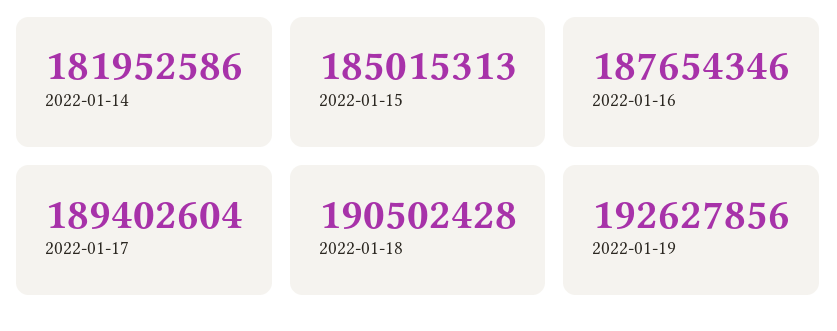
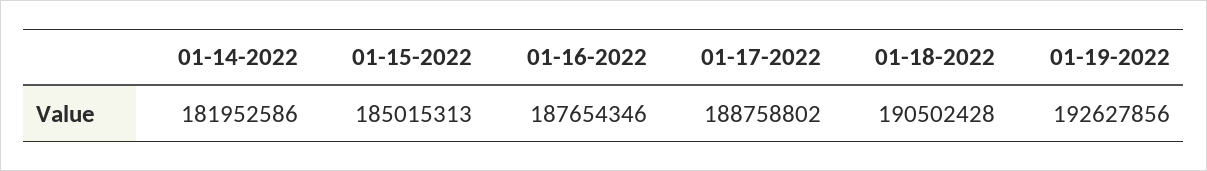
2022-01-17: 189402604 -> 188758802

